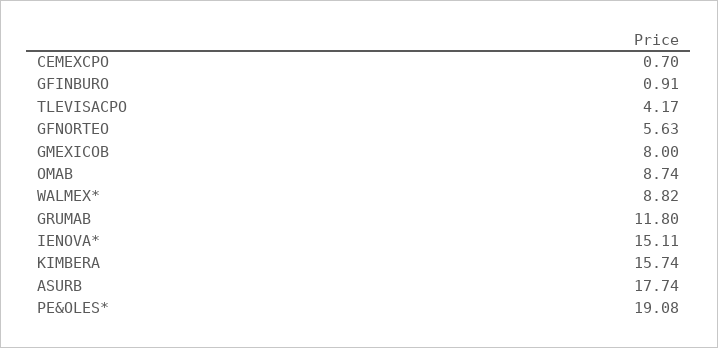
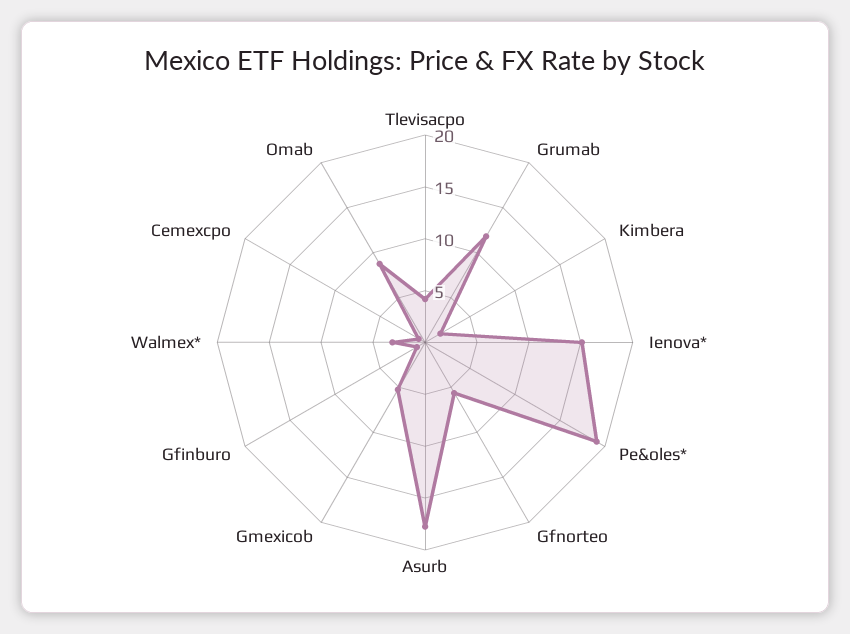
GMEXICOB: 8 -> 5
WALMEX*: 8.82 -> 3
KIMBERA: 15.74 -> 2

